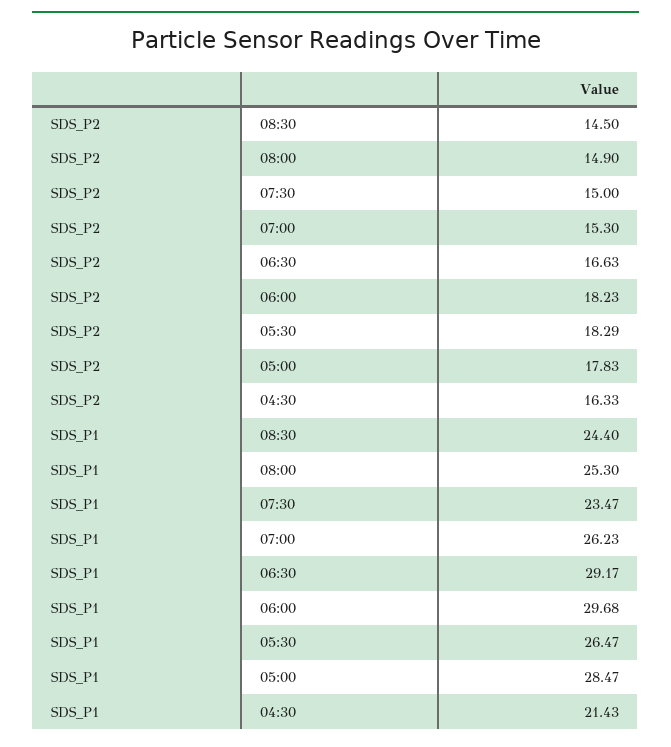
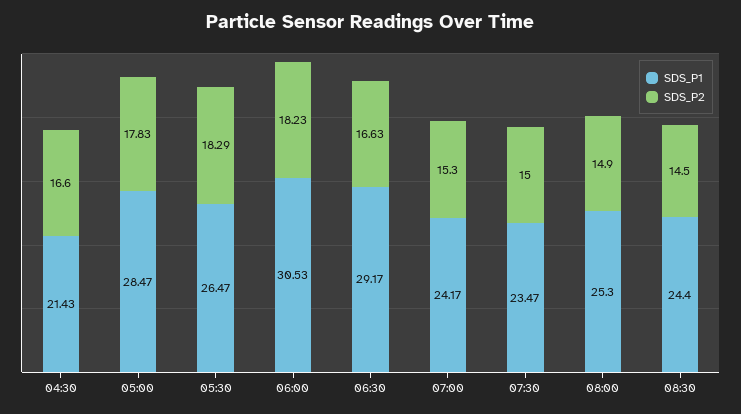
SDS_P2, 04:30: 16.33 -> 16.6
SDS_P1, 07:00: 26.23 -> 24.17
SDS_P1, 06:00: 29.68 -> 30.53

